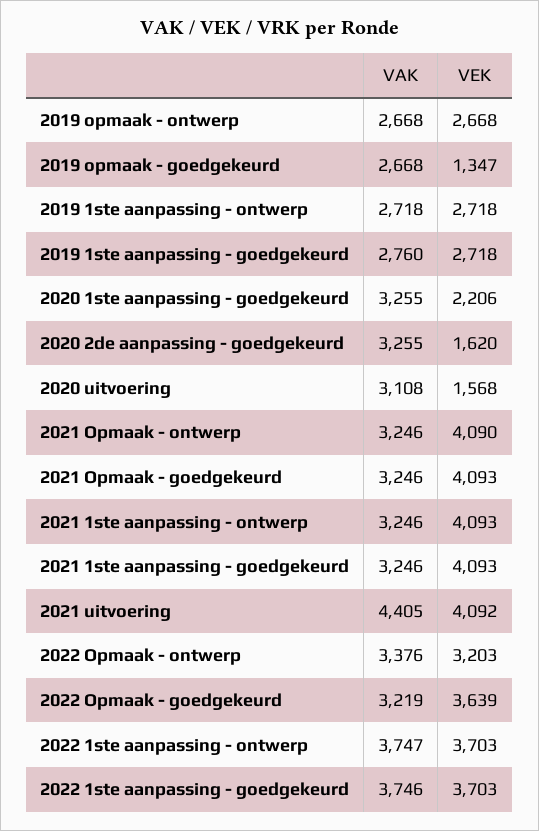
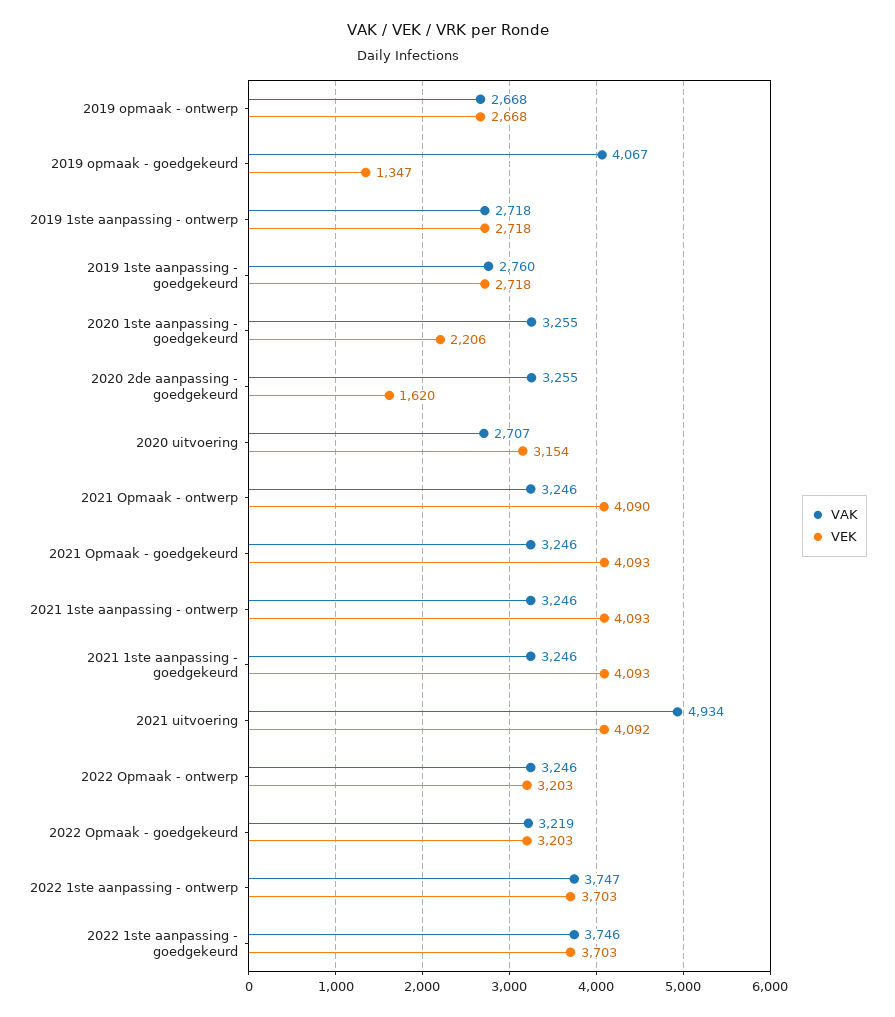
VAK, 2019 opmaak - goedgekeurd: 2668 -> 4067
VAK, 2020 uitvoering: 3108 -> 2707
VEK, 2020 uitvoering: 1568 -> 3154
VAK, 2021 uitvoering: 4405 -> 4934
VAK, 2022 Opmaak - ontwerp: 3376 -> 3246
VEK, 2022 Opmaak - goedgekeurd: 3639 -> 3203

